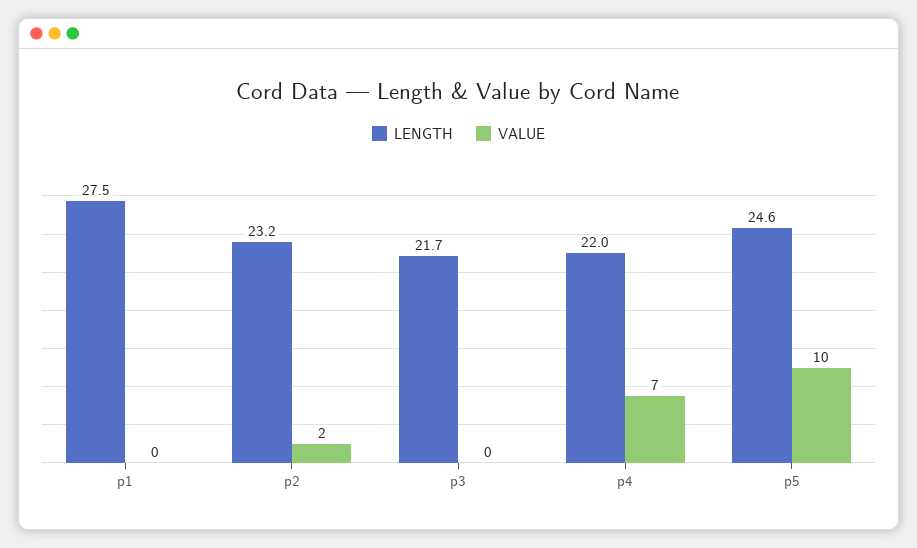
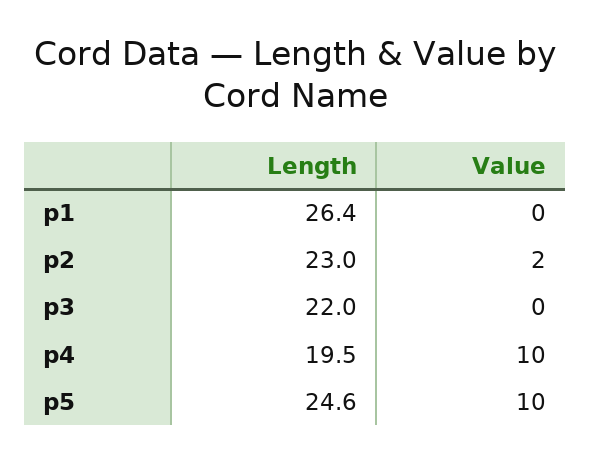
LENGTH, p1: 27.5 -> 26.4
LENGTH, p2: 23.2 -> 23
LENGTH, p3: 21.7 -> 22
LENGTH, p4: 22 -> 19.5
VALUE, p4: 7 -> 10

